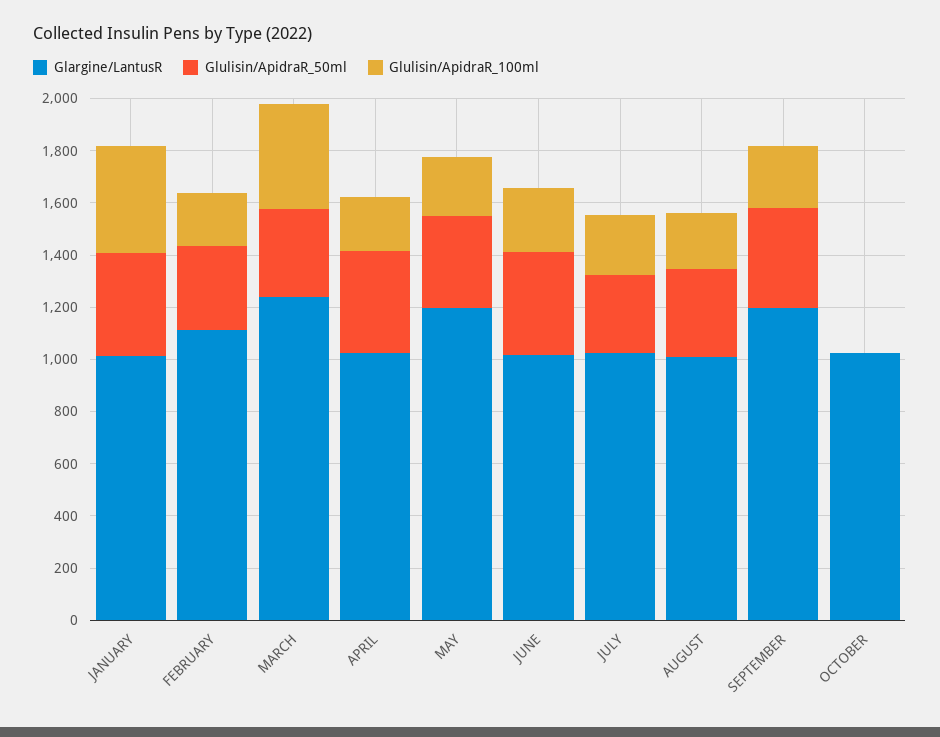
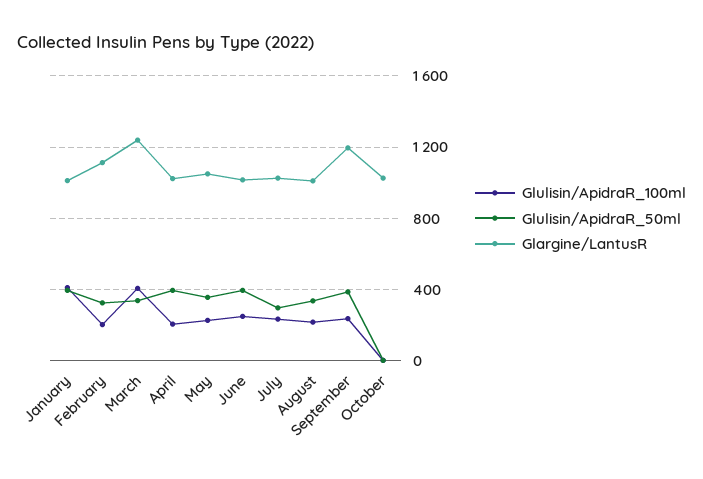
Glargine/LantusR, MAY: 1200 -> 1050

